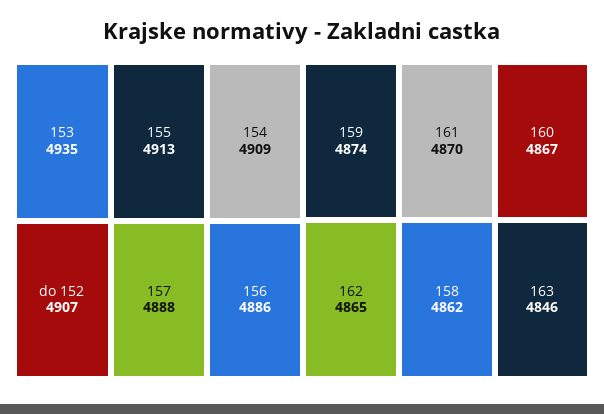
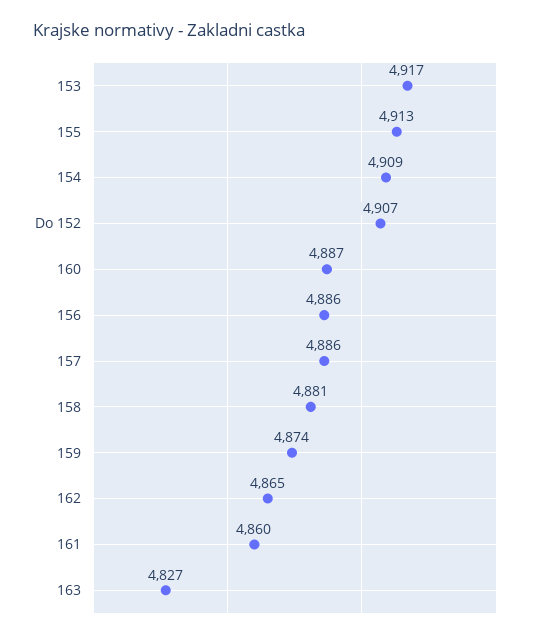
153: 4935 -> 4917
157: 4888 -> 4886
161: 4870 -> 4860
160: 4867 -> 4887
158: 4862 -> 4881
163: 4846 -> 4827

